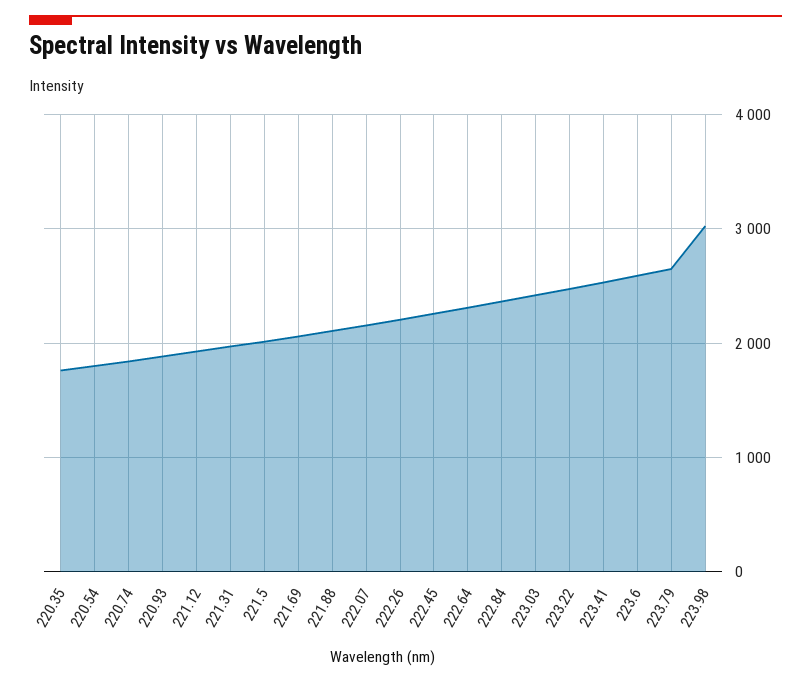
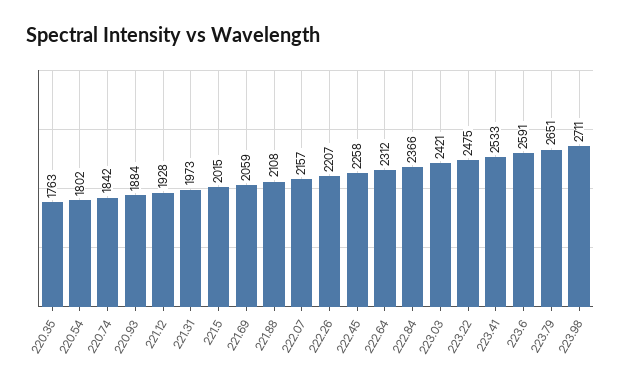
223.98: 3000 -> 2711

